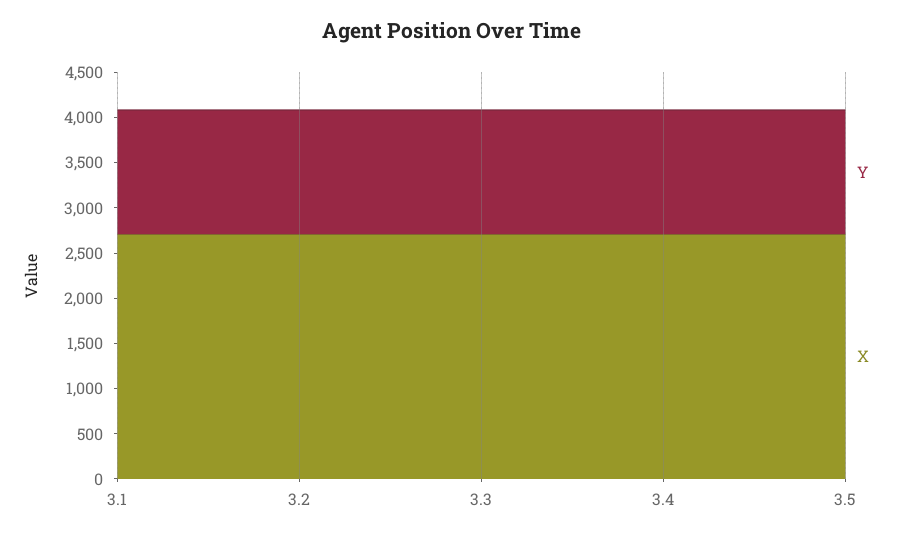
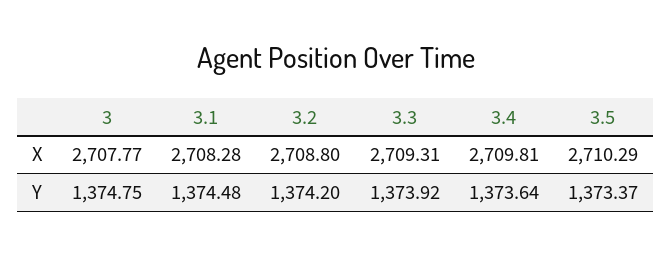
X, 3: none -> 2707.77
Y, 3: none -> 1374.75

